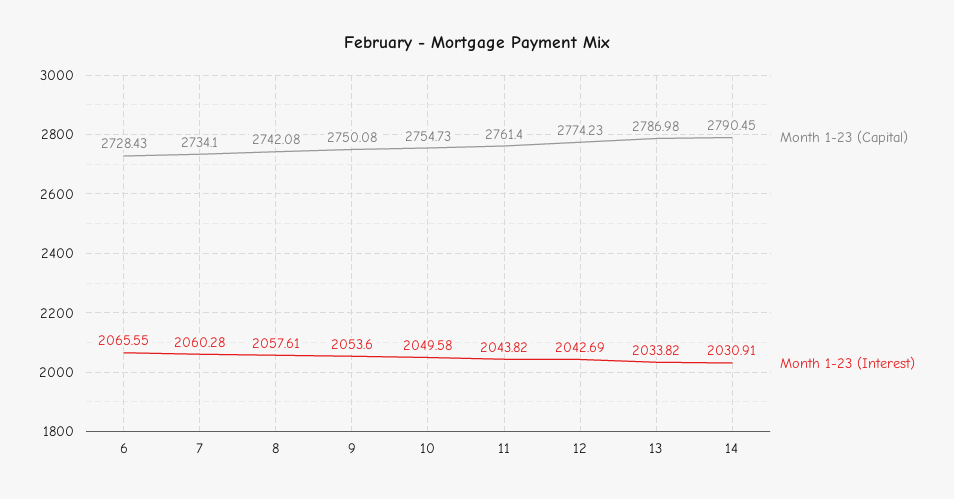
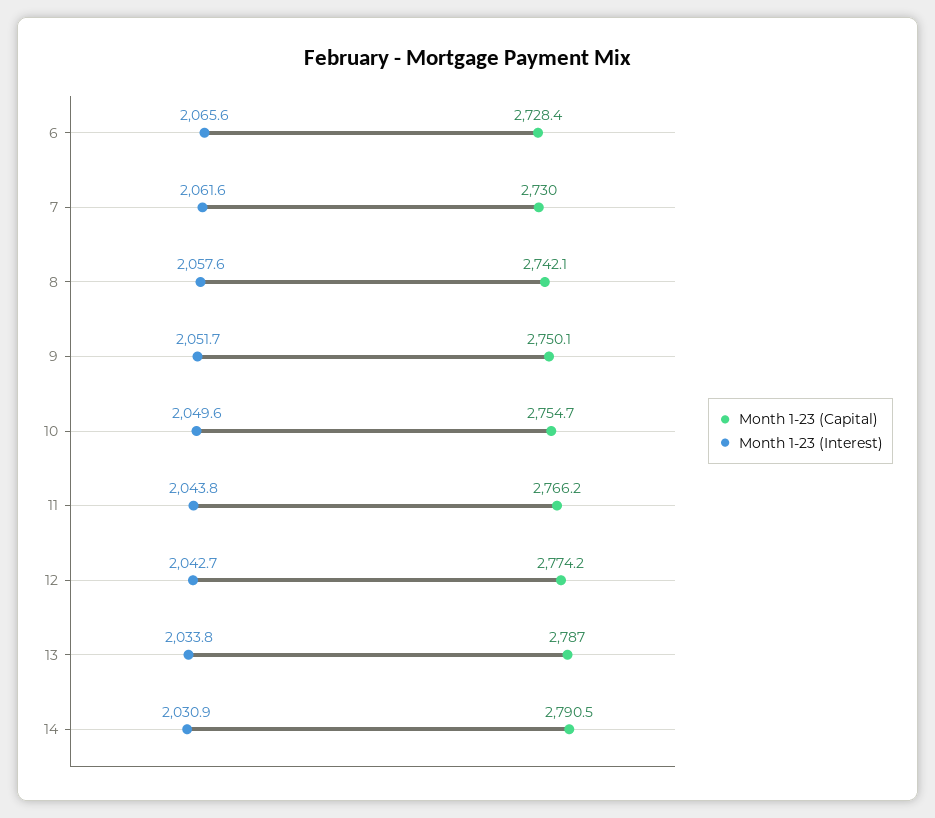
Month 1-23 (Capital), 7: 2734.1 -> 2730
Month 1-23 (Interest), 7: 2060.28 -> 2061.6
Month 1-23 (Interest), 9: 2053.6 -> 2051.7
Month 1-23 (Capital), 11: 2761.4 -> 2766.2

